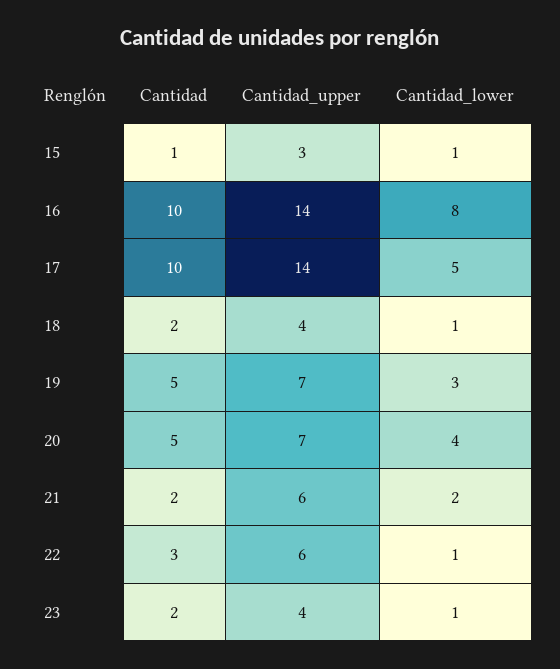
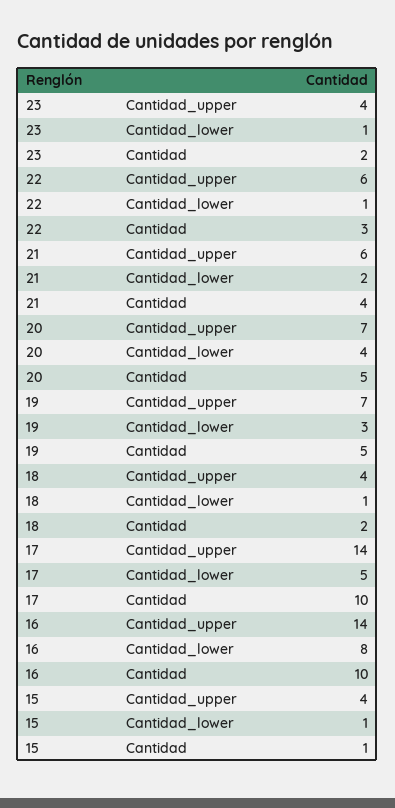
Cantidad_upper, 15: 3 -> 4
Cantidad, 21: 2 -> 4

